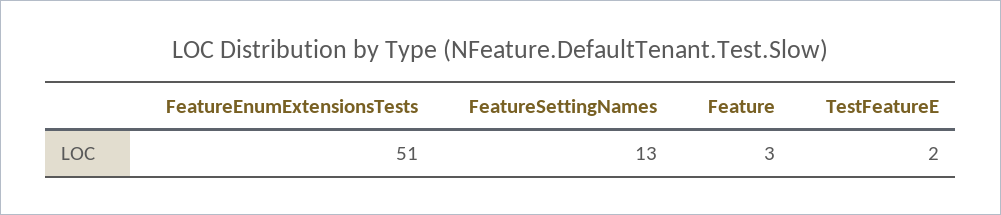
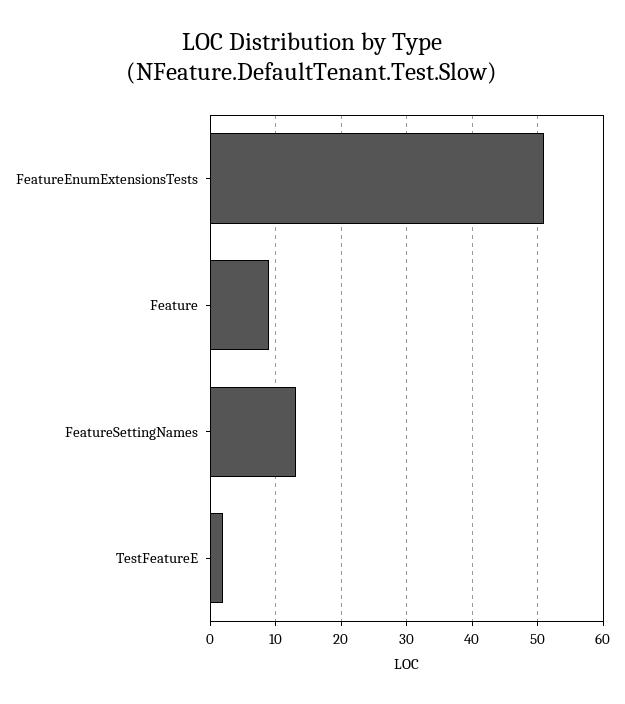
Feature: 3 -> 9

